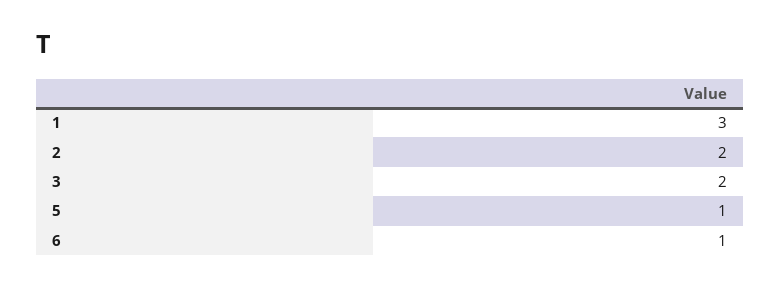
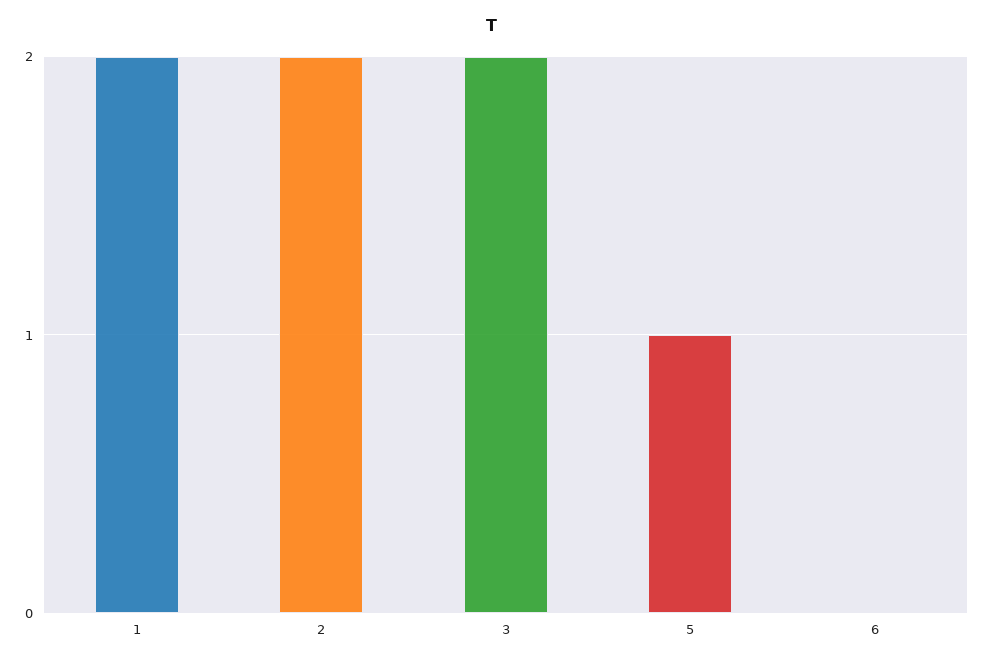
1: 3 -> 2
6: 1 -> 0

